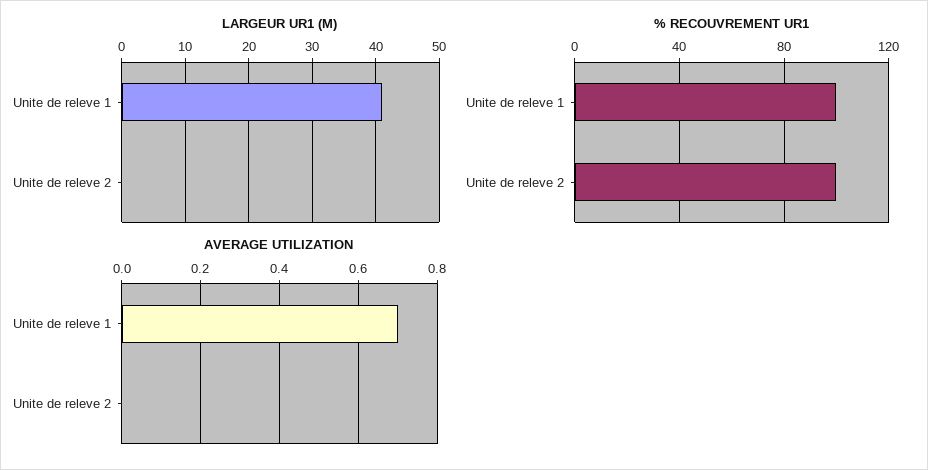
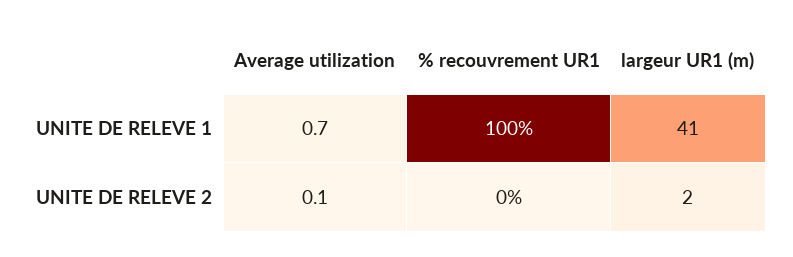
LARGEUR UR1 (M), Unite de releve 2: 0 -> 2
% RECOUVREMENT UR1, Unite de releve 2: 100 -> 0
AVERAGE UTILIZATION, Unite de releve 2: 0 -> 0.1

